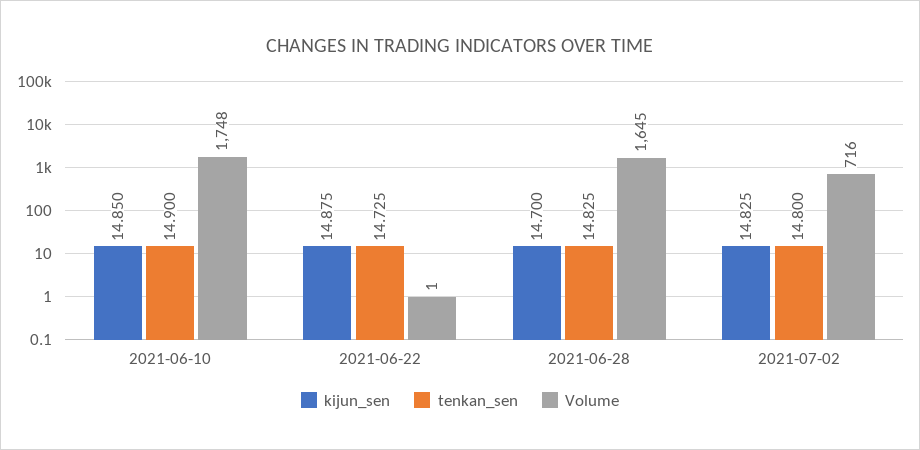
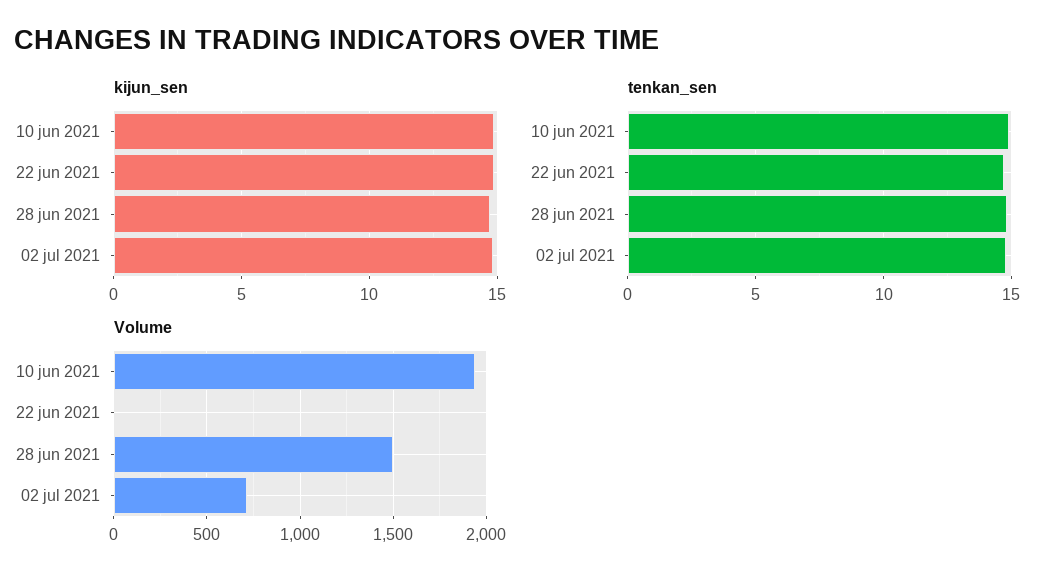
Volume, 2021-06-10: 1748 -> 1950
Volume, 2021-06-28: 1645 -> 1500

